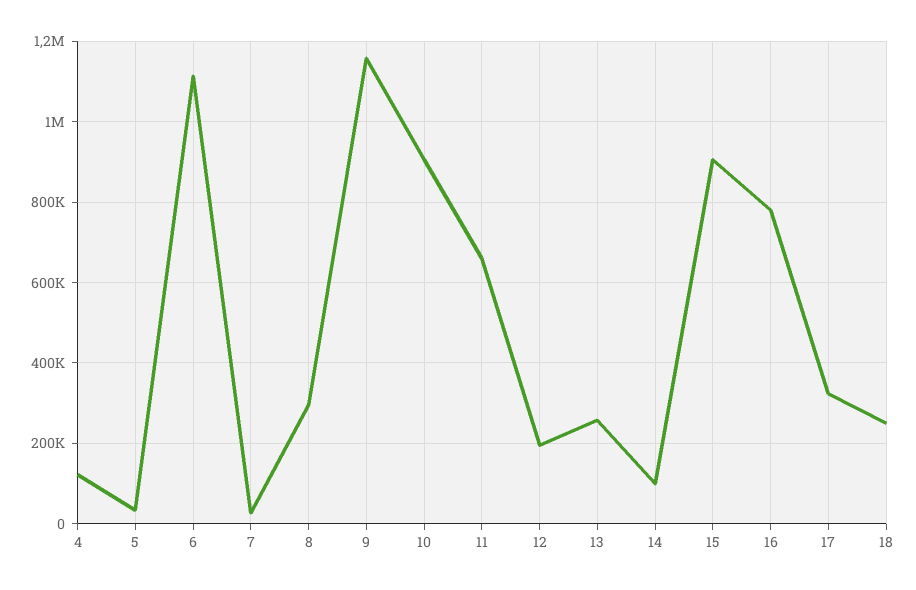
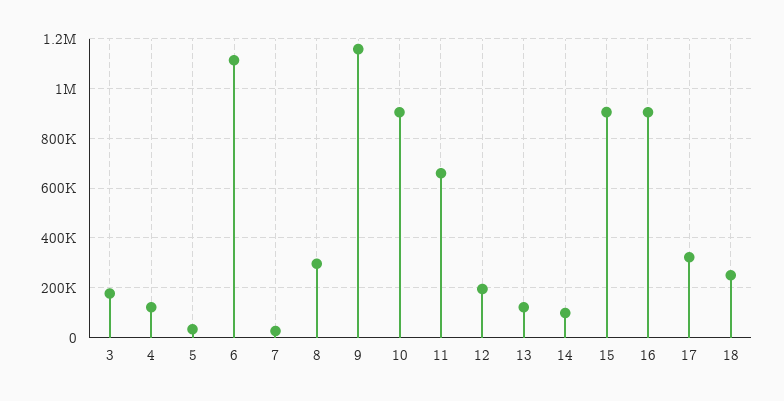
13: 260000 -> 125000
16: 780000 -> 900000
3: none -> 175000

